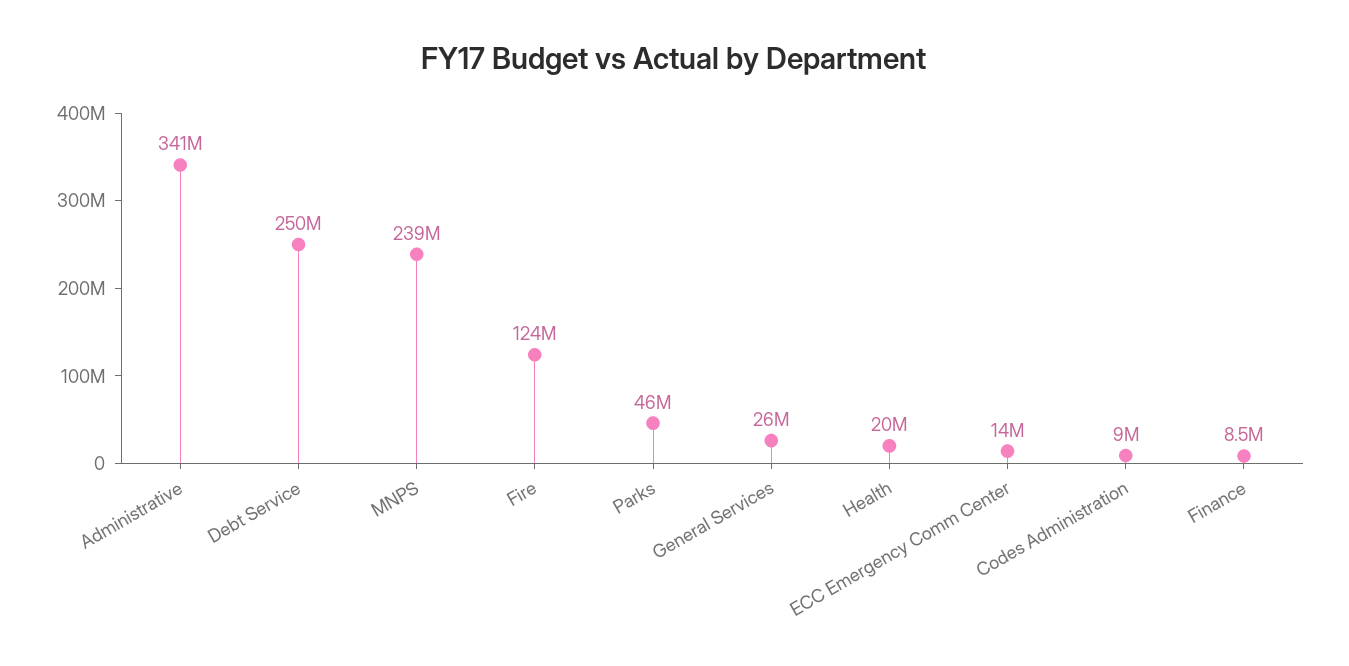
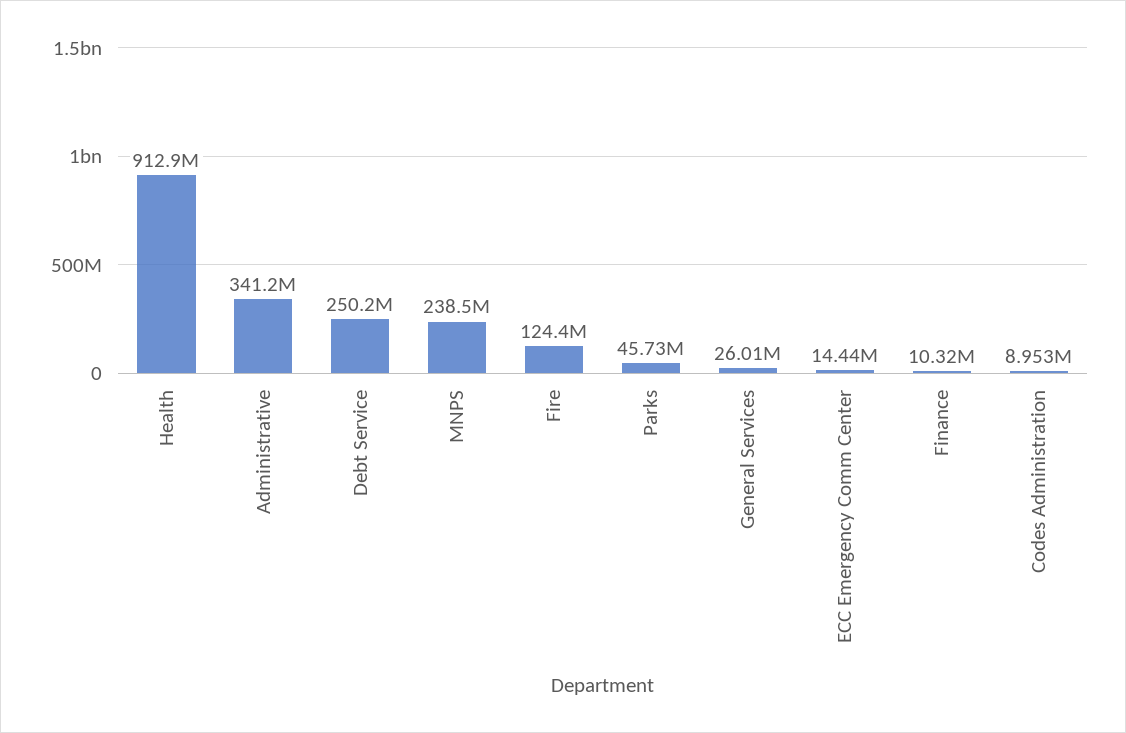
Health: 20000000 -> 912900000
Finance: 8500000 -> 10320000

